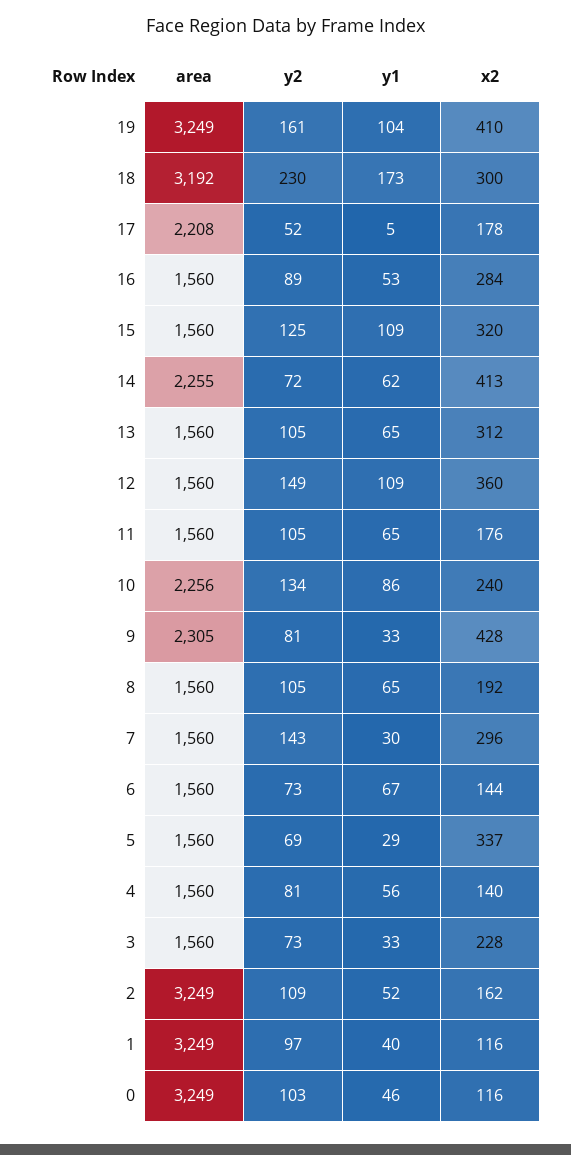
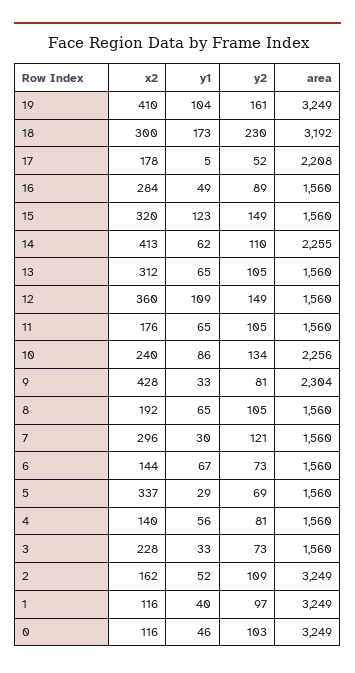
y1, 16: 53 -> 49
y2, 15: 125 -> 149
y1, 15: 109 -> 123
y2, 14: 72 -> 110
area, 9: 2305 -> 2304
y2, 7: 143 -> 121

